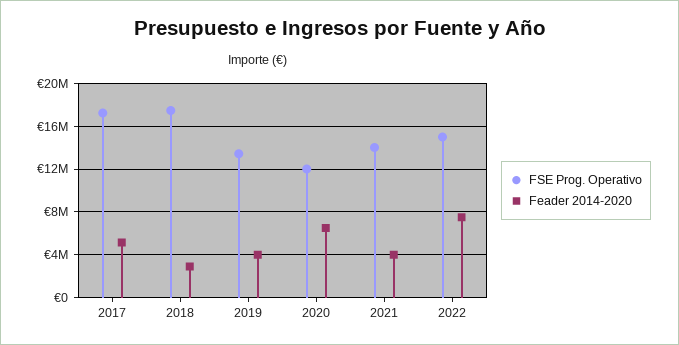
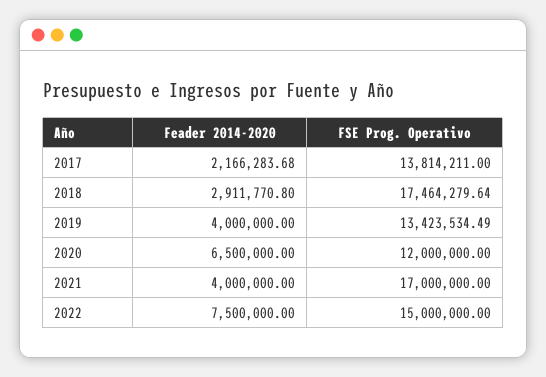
FSE Prog. Operativo, 2017: 17000000 -> 13814211
Feader 2014-2020, 2017: 5000000 -> 2166283.68
FSE Prog. Operativo, 2021: 14000000 -> 17000000

